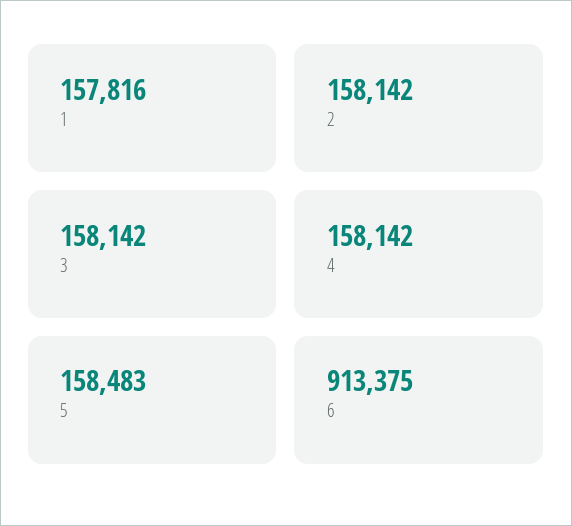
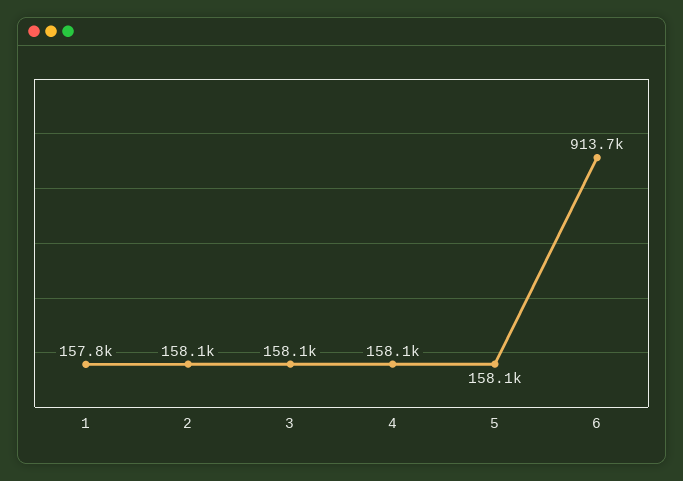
5: 158483 -> 158100
6: 913375 -> 913700

